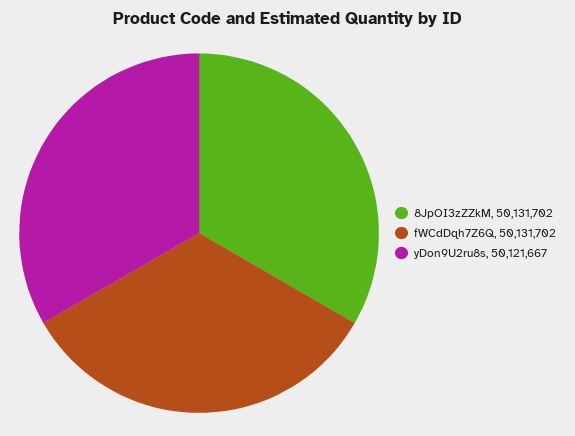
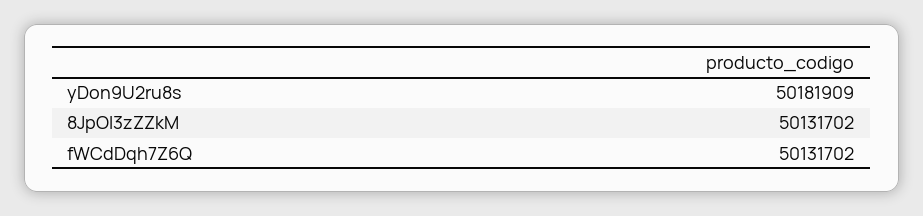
yDon9U2ru8s: 50121667 -> 50181909

